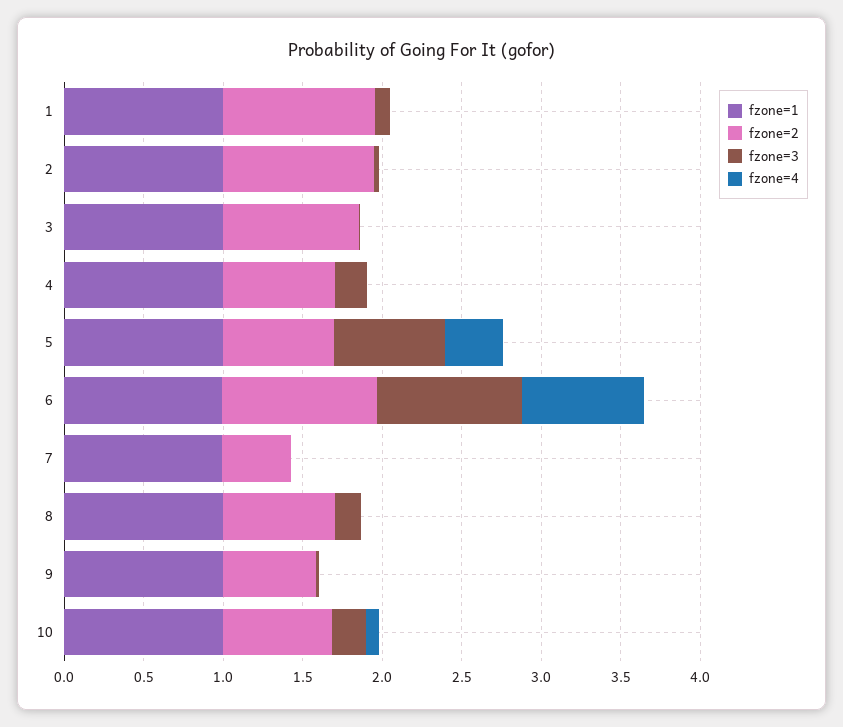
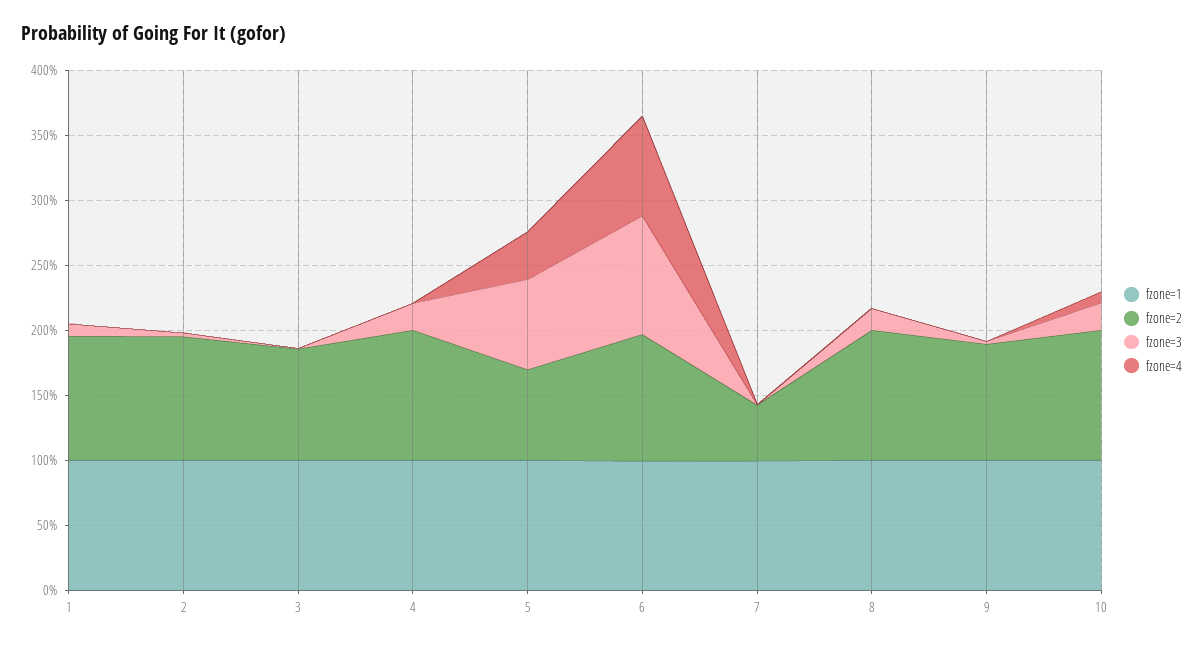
fzone=2, 4: 0.7 -> 1
fzone=2, 8: 0.7 -> 1
fzone=2, 9: 0.6 -> 0.9
fzone=2, 10: 0.7 -> 1

